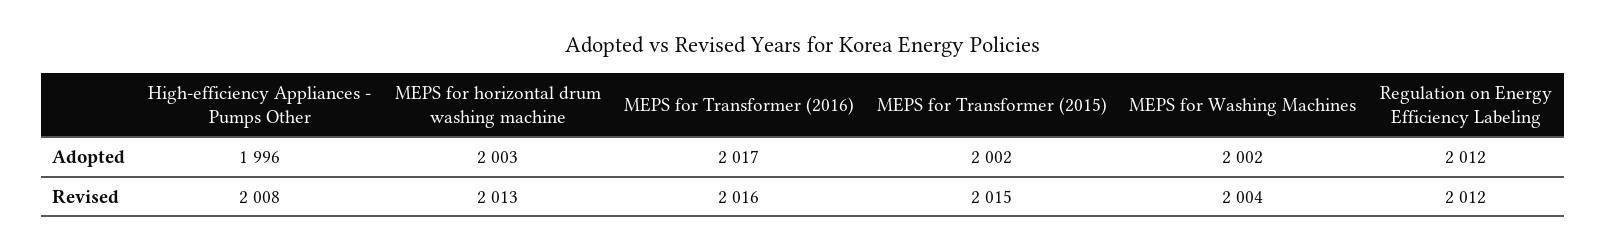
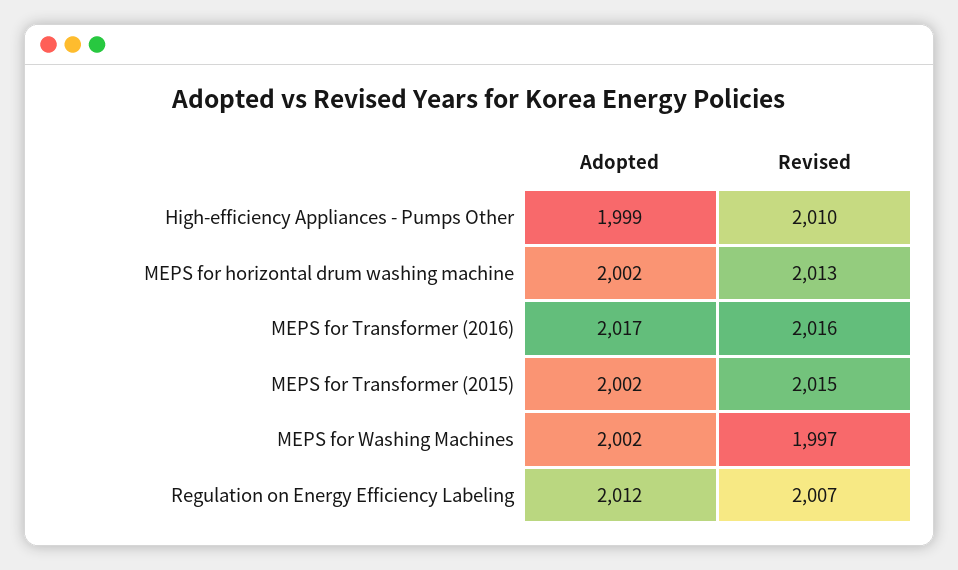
High-efficiency Appliances - Pumps Other, Adopted: 1996 -> 1999
MEPS for horizontal drum washing machine, Adopted: 2003 -> 2002
High-efficiency Appliances - Pumps Other, Revised: 2008 -> 2010
MEPS for Washing Machines, Revised: 2004 -> 1997
Regulation on Energy Efficiency Labeling, Revised: 2012 -> 2007

